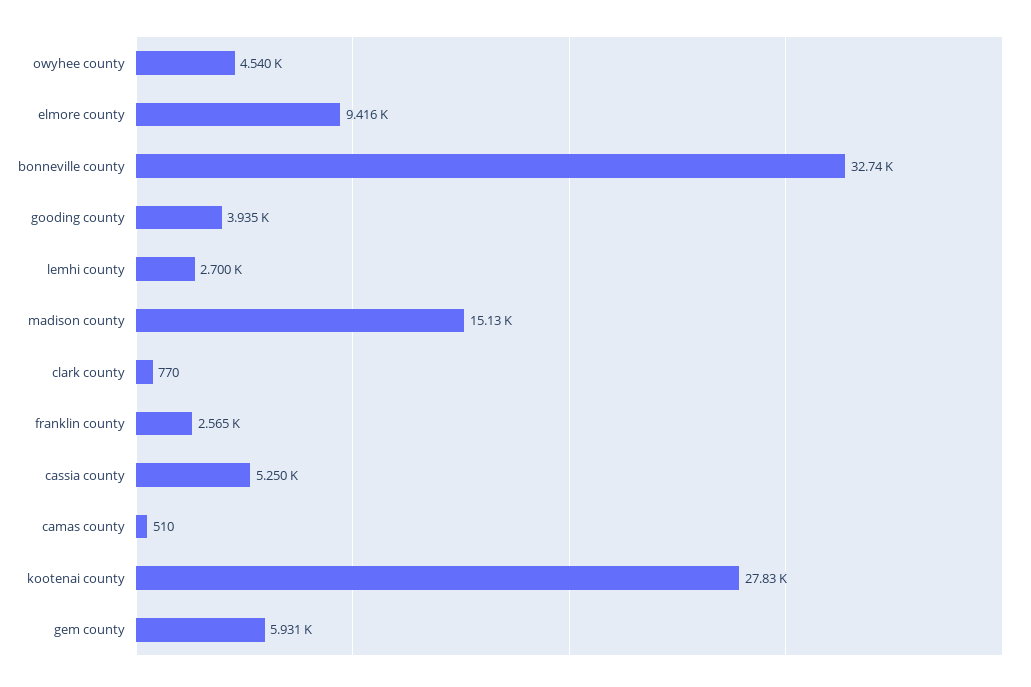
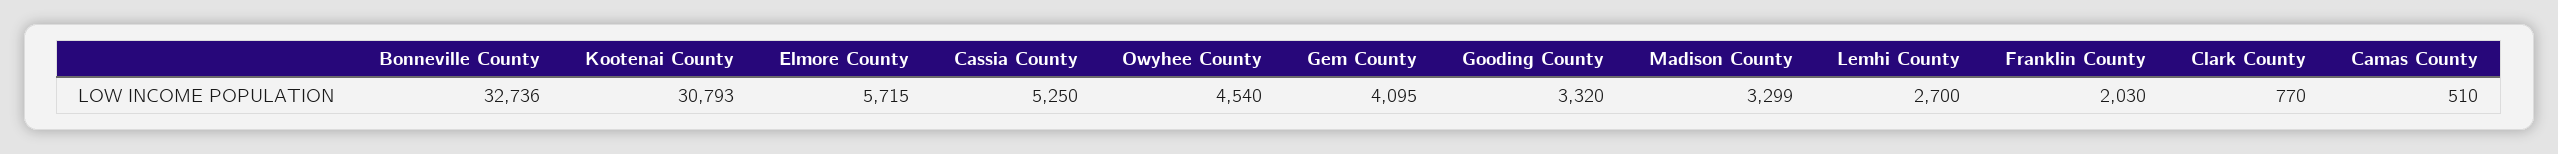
elmore county: 9416 -> 5715
gooding county: 3935 -> 3320
madison county: 15130 -> 3299
franklin county: 2565 -> 2030
kootenai county: 27830 -> 30793
gem county: 5931 -> 4095

